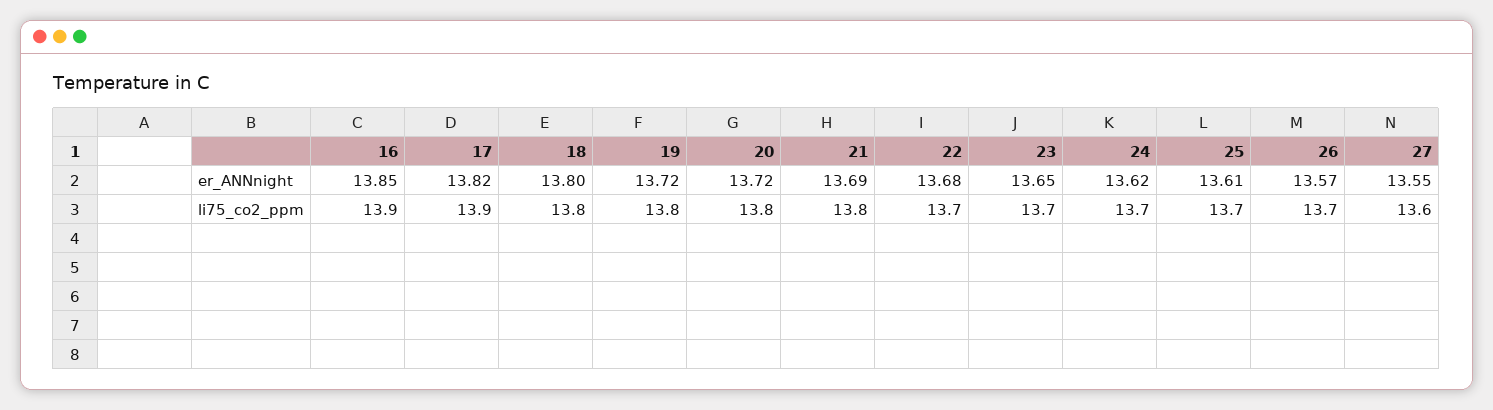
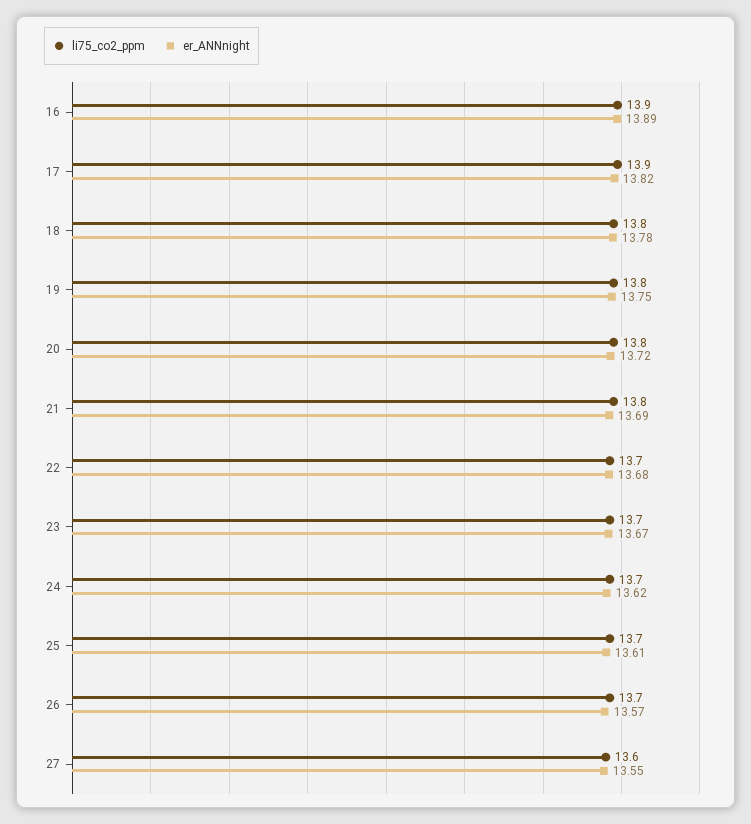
er_ANNnight, 16: 13.85 -> 13.89
er_ANNnight, 18: 13.8 -> 13.78
er_ANNnight, 19: 13.72 -> 13.75
er_ANNnight, 23: 13.65 -> 13.67

